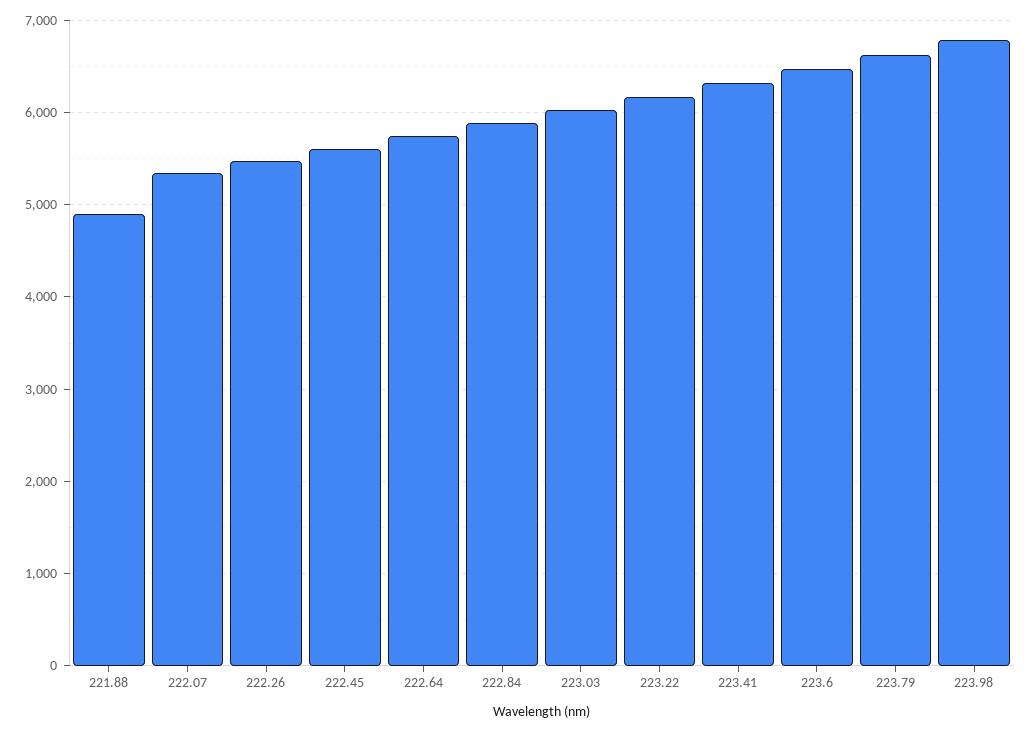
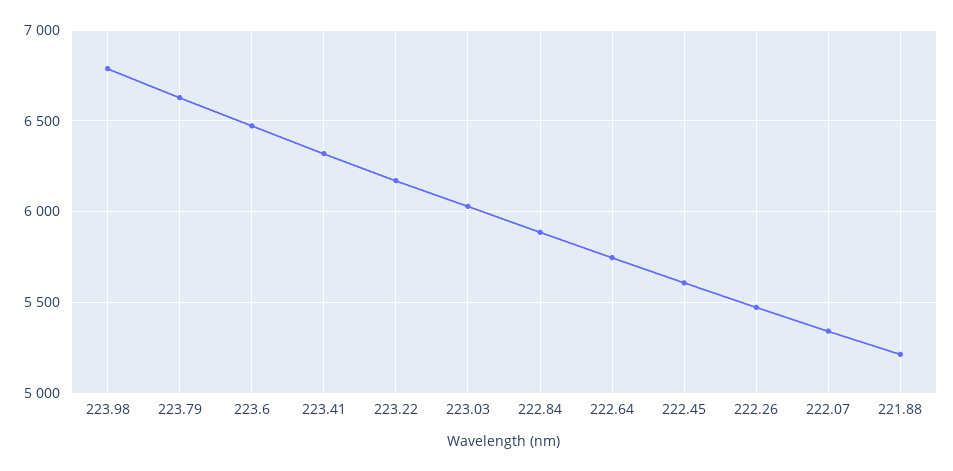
221.88: 4900 -> 5200

